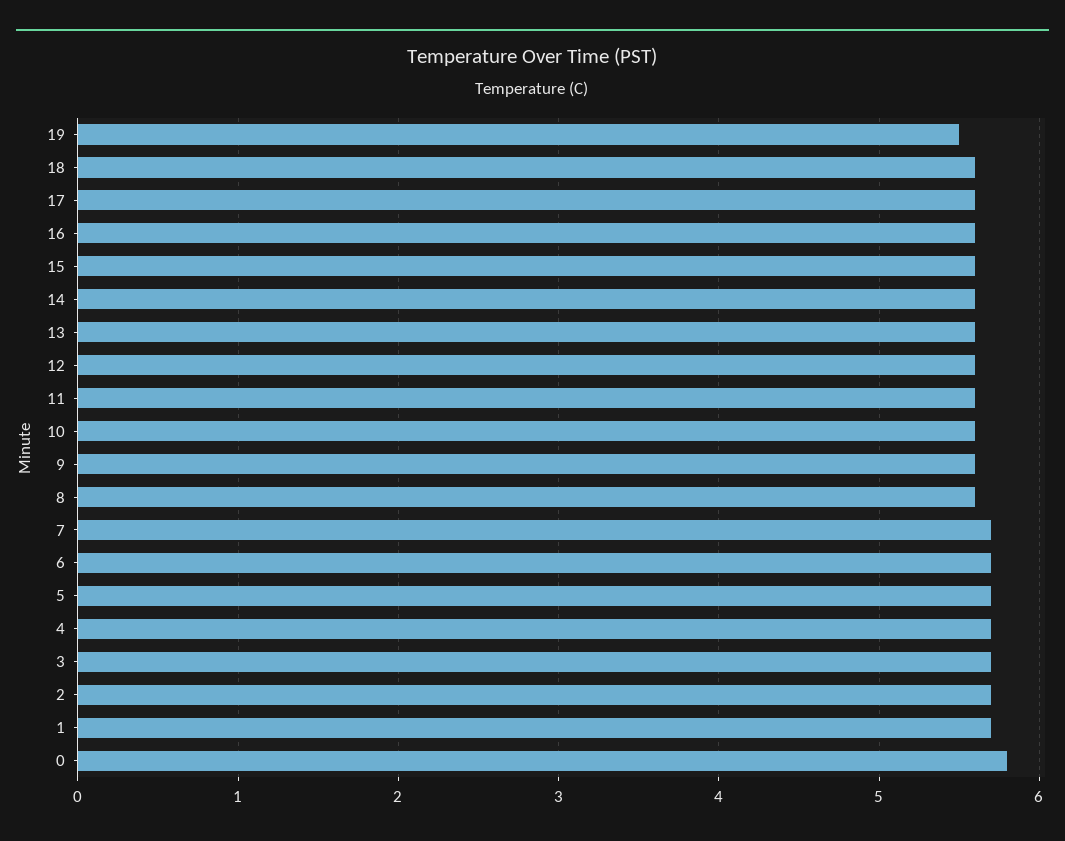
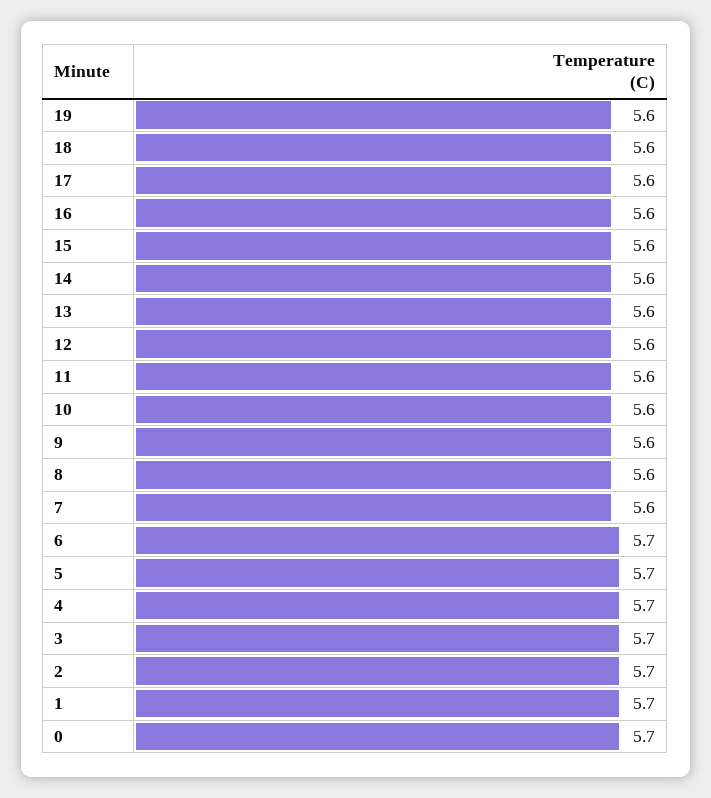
19: 5.5 -> 5.6
7: 5.7 -> 5.6
0: 5.8 -> 5.7

